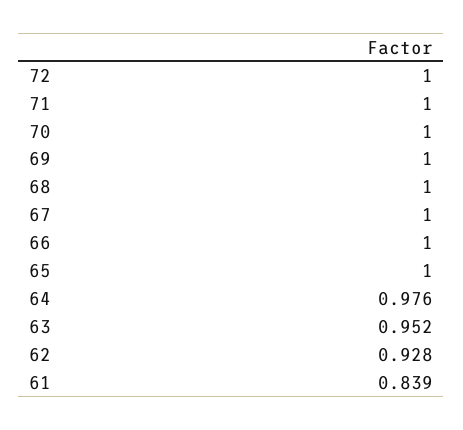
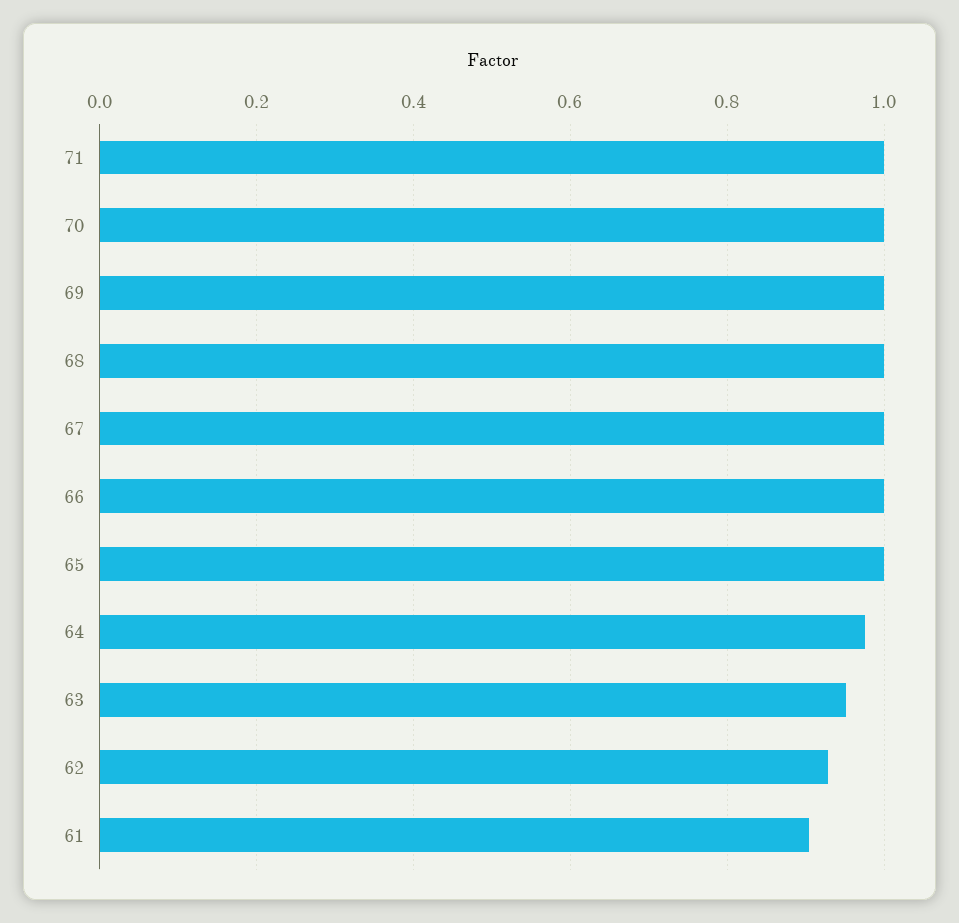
72: 1 -> none
61: 0.839 -> 0.9

